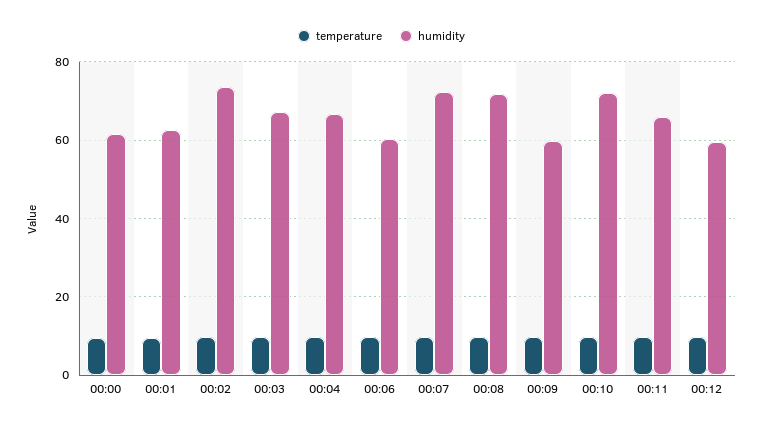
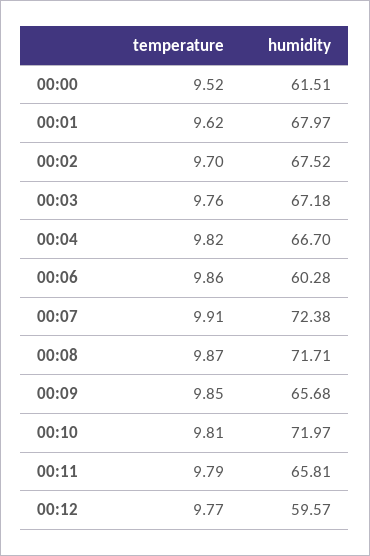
humidity, 00:01: 62 -> 67.97
humidity, 00:02: 74 -> 67.52
humidity, 00:09: 60 -> 65.68

